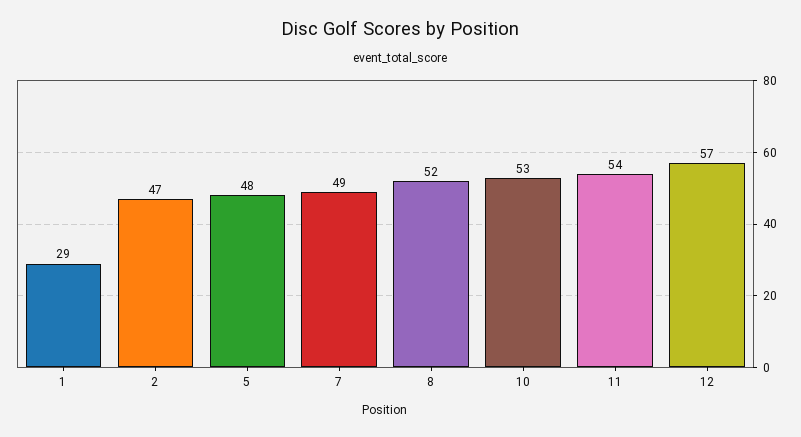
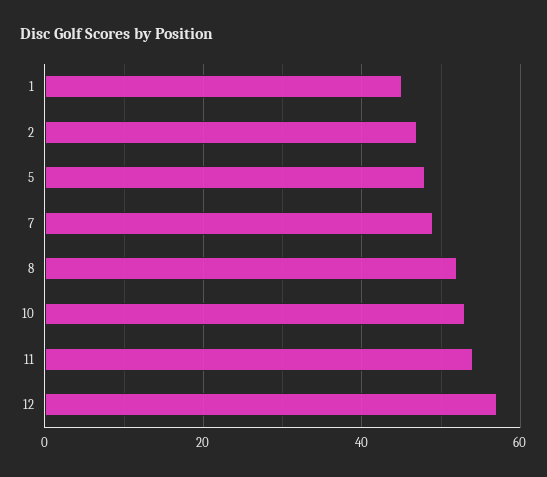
1: 29 -> 45

